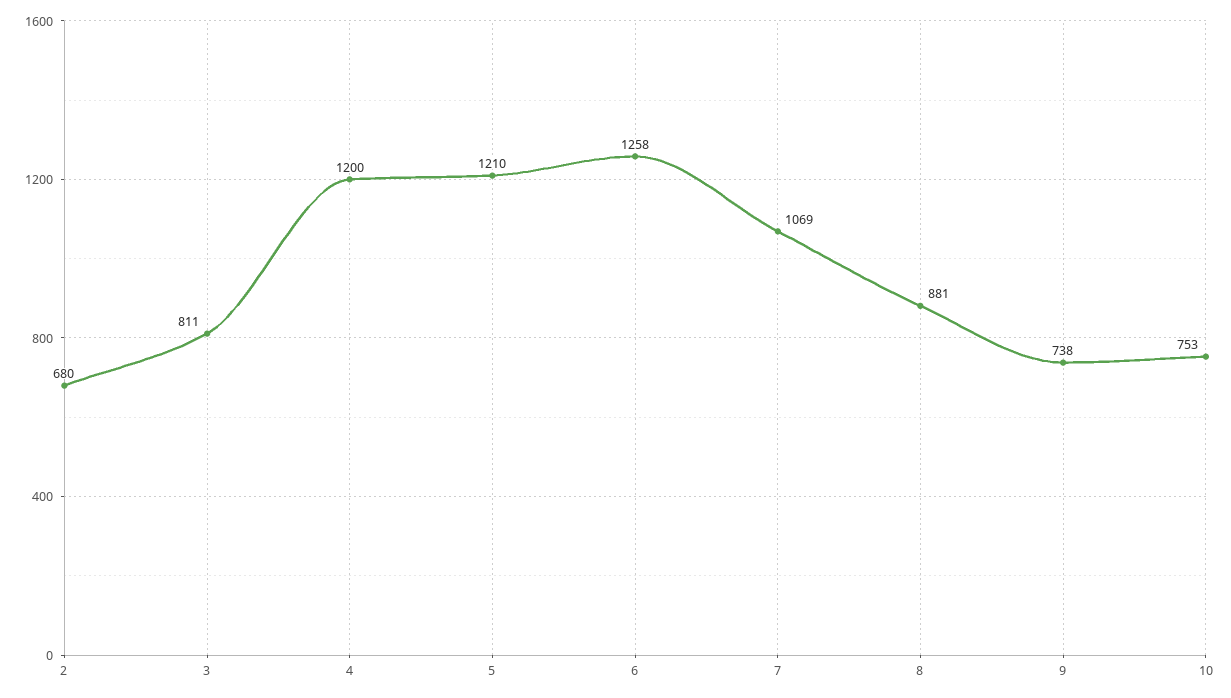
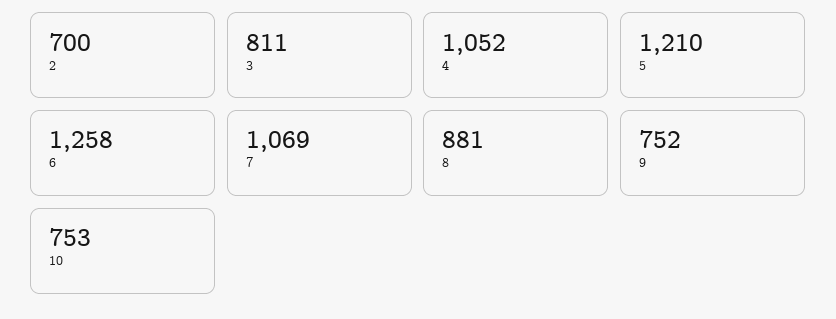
2: 680 -> 700
4: 1200 -> 1052
9: 738 -> 752

